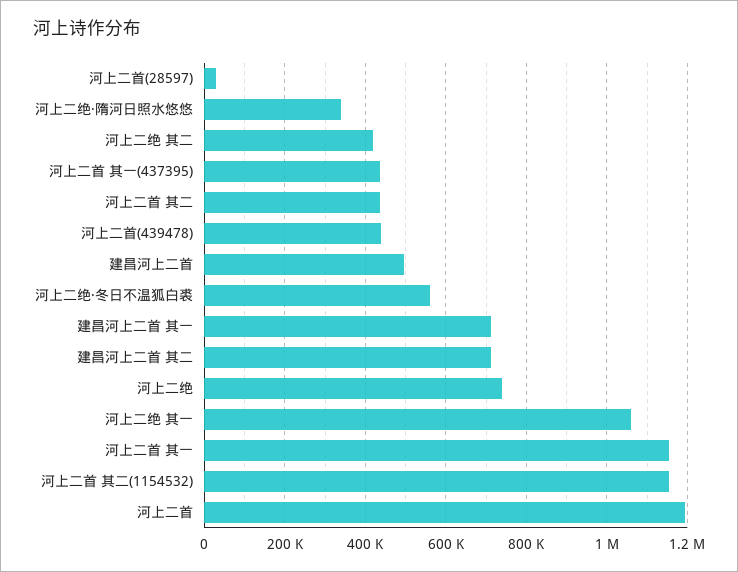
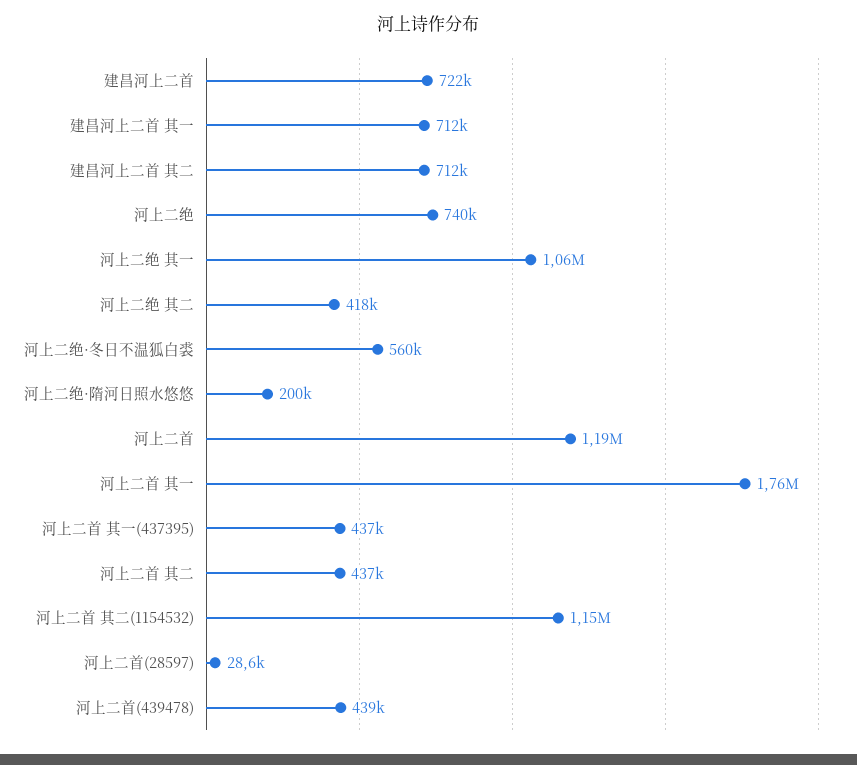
河上二绝·隋河日照水悠悠: 340000 -> 200000
建昌河上二首: 500000 -> 722000
河上二首 其一: 1160000 -> 1760000

